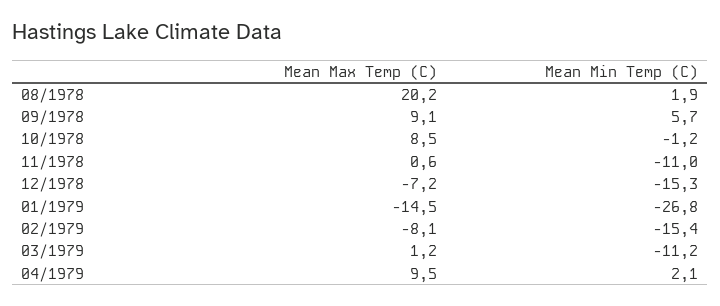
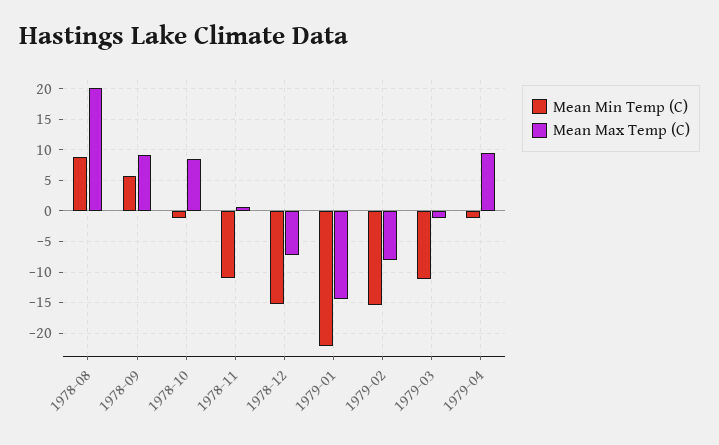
Mean Min Temp (C), 08/1978: 1.9 -> 9
Mean Min Temp (C), 01/1979: -26.8 -> -22
Mean Max Temp (C), 03/1979: 1.2 -> -1
Mean Min Temp (C), 04/1979: 2.1 -> -1

